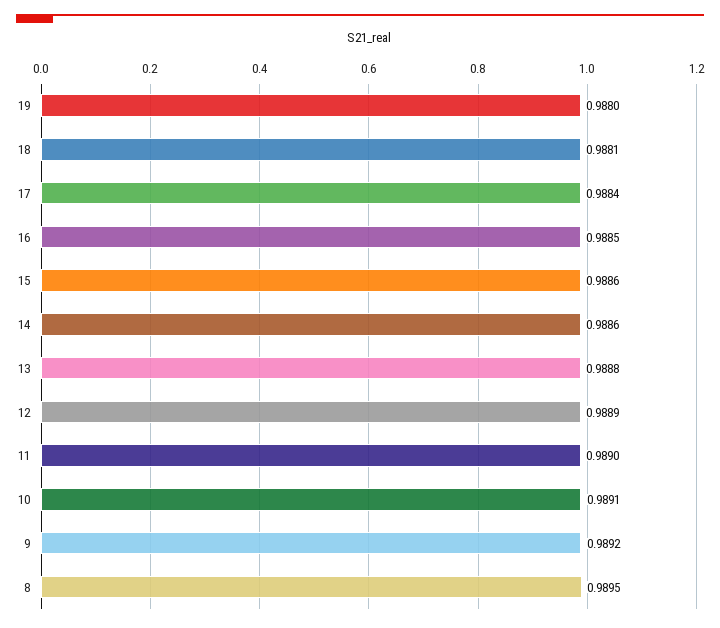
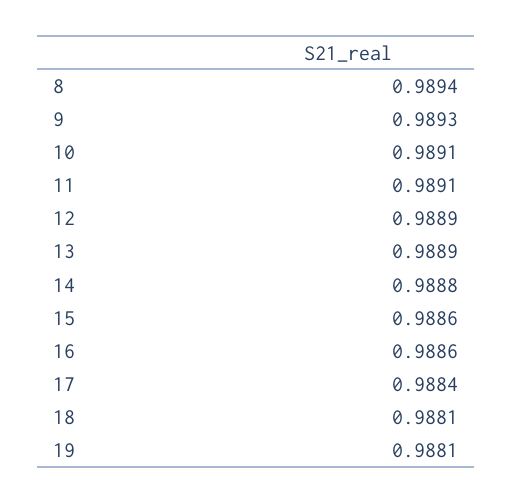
19: 0.988 -> 0.9881
16: 0.9885 -> 0.9886
14: 0.9886 -> 0.9888
13: 0.9888 -> 0.9889
11: 0.989 -> 0.9891
9: 0.9892 -> 0.9893
8: 0.9895 -> 0.9894

